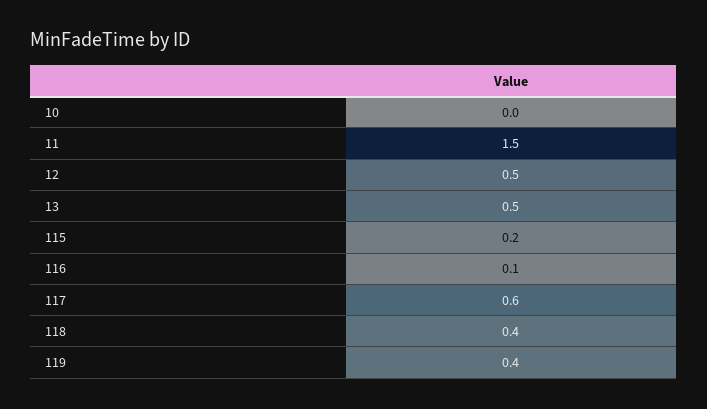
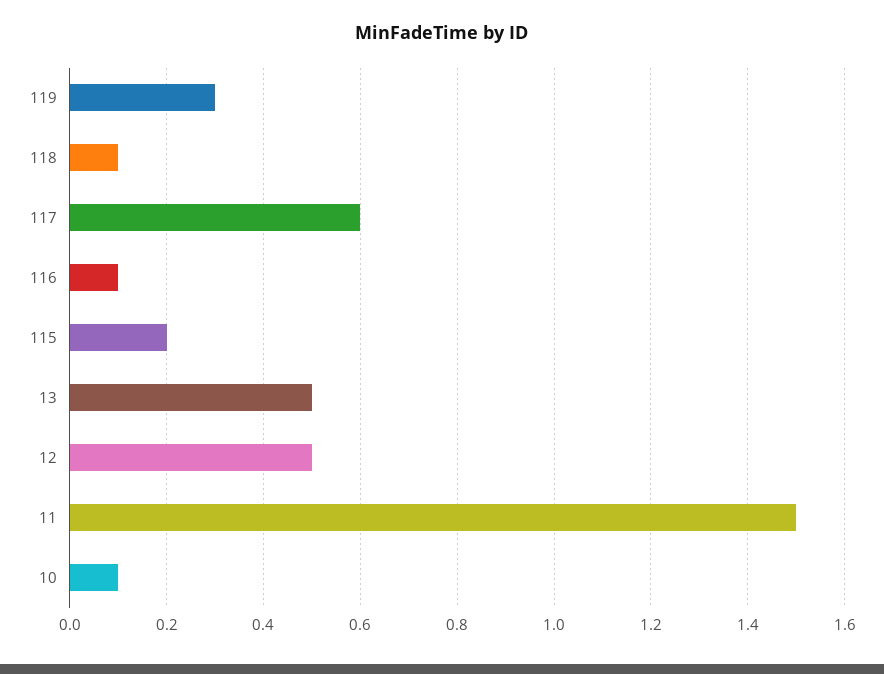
10: 0 -> 0.1
118: 0.4 -> 0.1
119: 0.4 -> 0.3

